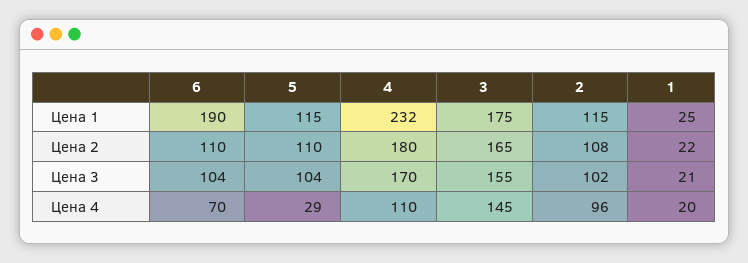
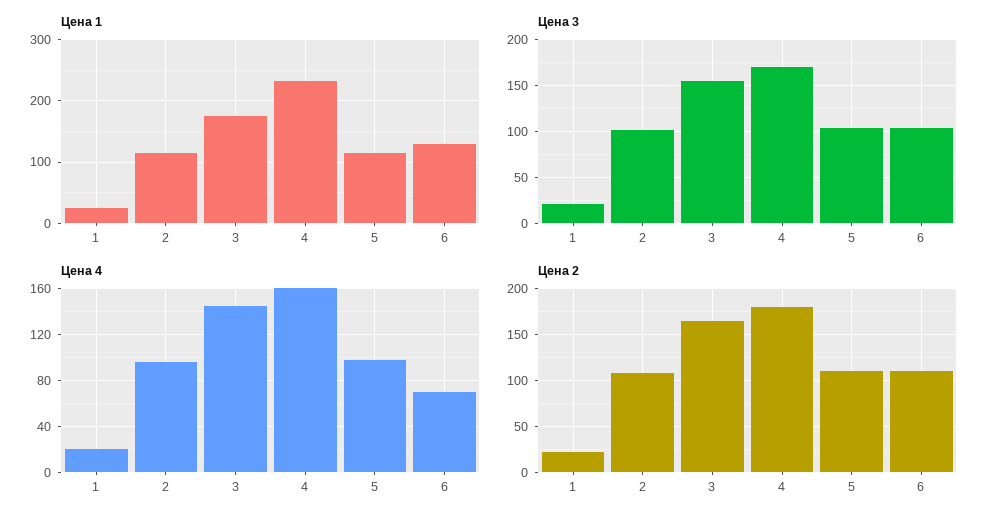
Цена 1, 6: 190 -> 130
Цена 4, 5: 29 -> 100
Цена 4, 4: 110 -> 160

